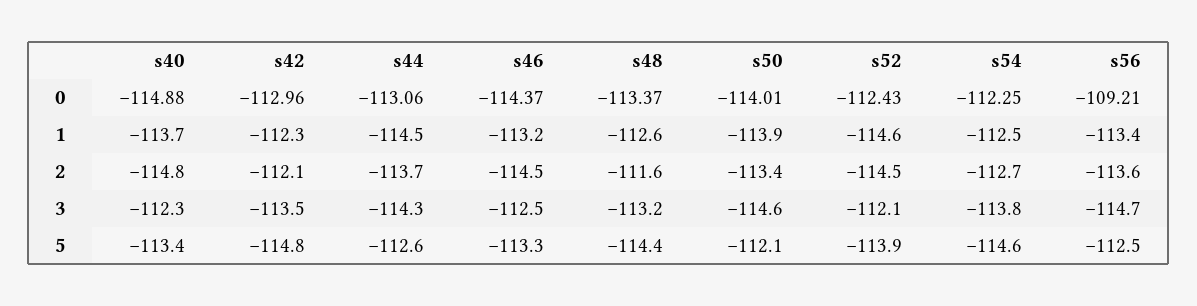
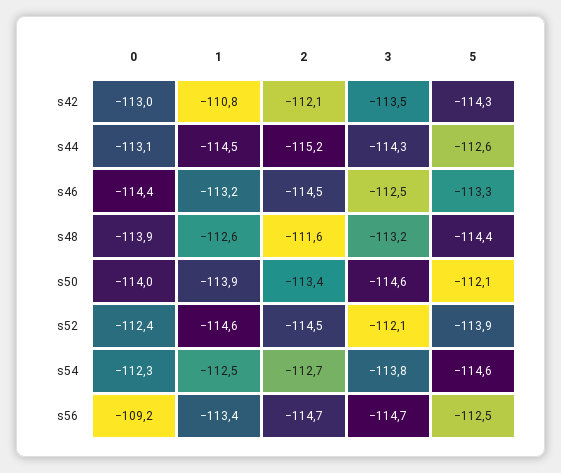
s40, 0: -114.88 -> none
s48, 0: -113.37 -> -113.9
s40, 1: -113.7 -> none
s42, 1: -112.3 -> -110.8
s40, 2: -114.8 -> none
s44, 2: -113.7 -> -115.2
s56, 2: -113.6 -> -114.7
s40, 3: -112.3 -> none
s40, 5: -113.4 -> none
s42, 5: -114.8 -> -114.3

